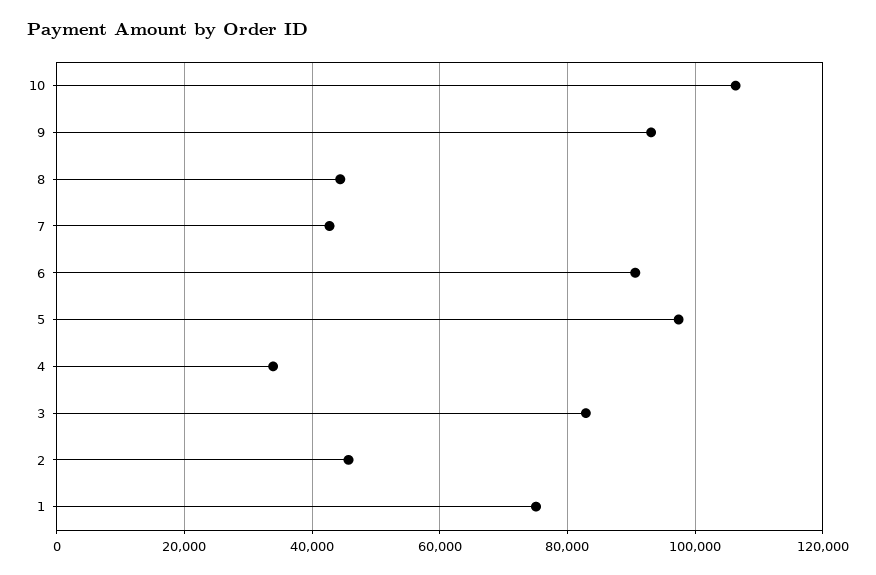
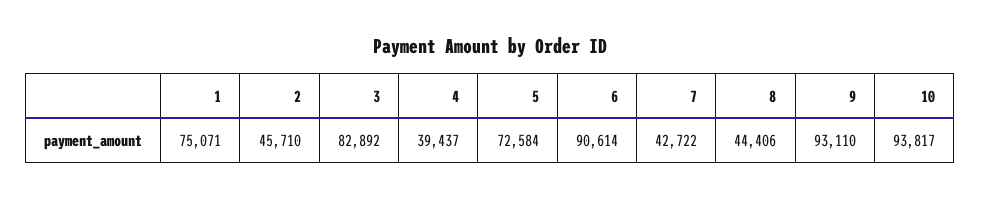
10: 106000 -> 93817
5: 98000 -> 72584
4: 34000 -> 39437

